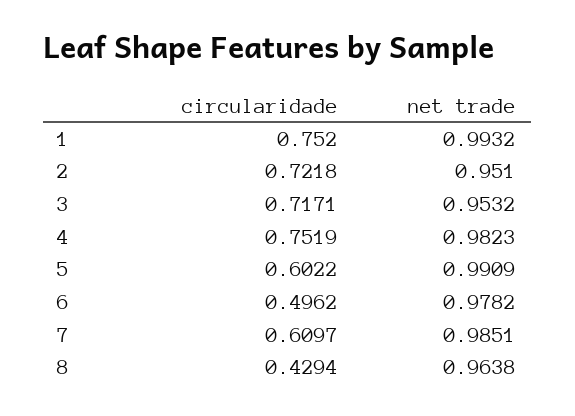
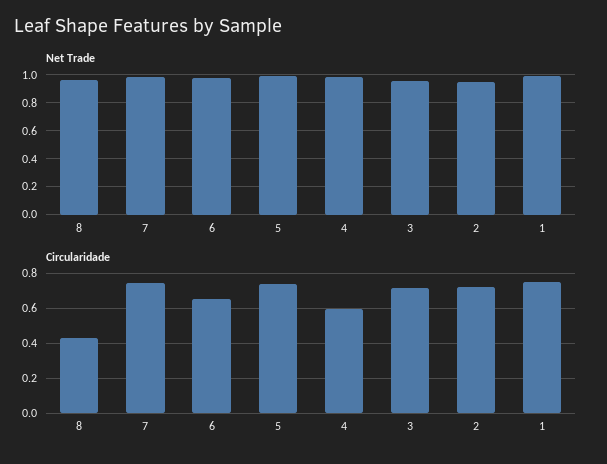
circularidade, 4: 0.7519 -> 0.6
circularidade, 5: 0.6022 -> 0.75
circularidade, 6: 0.4962 -> 0.65
circularidade, 7: 0.6097 -> 0.75

